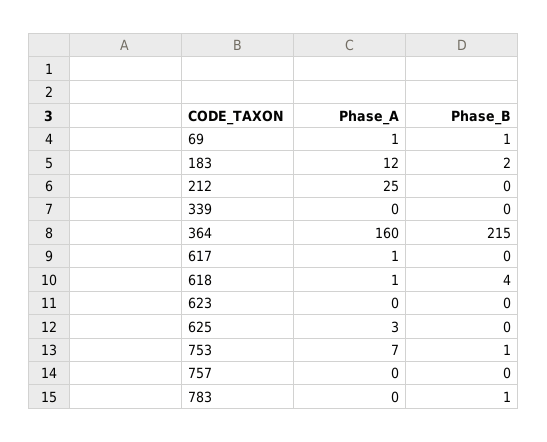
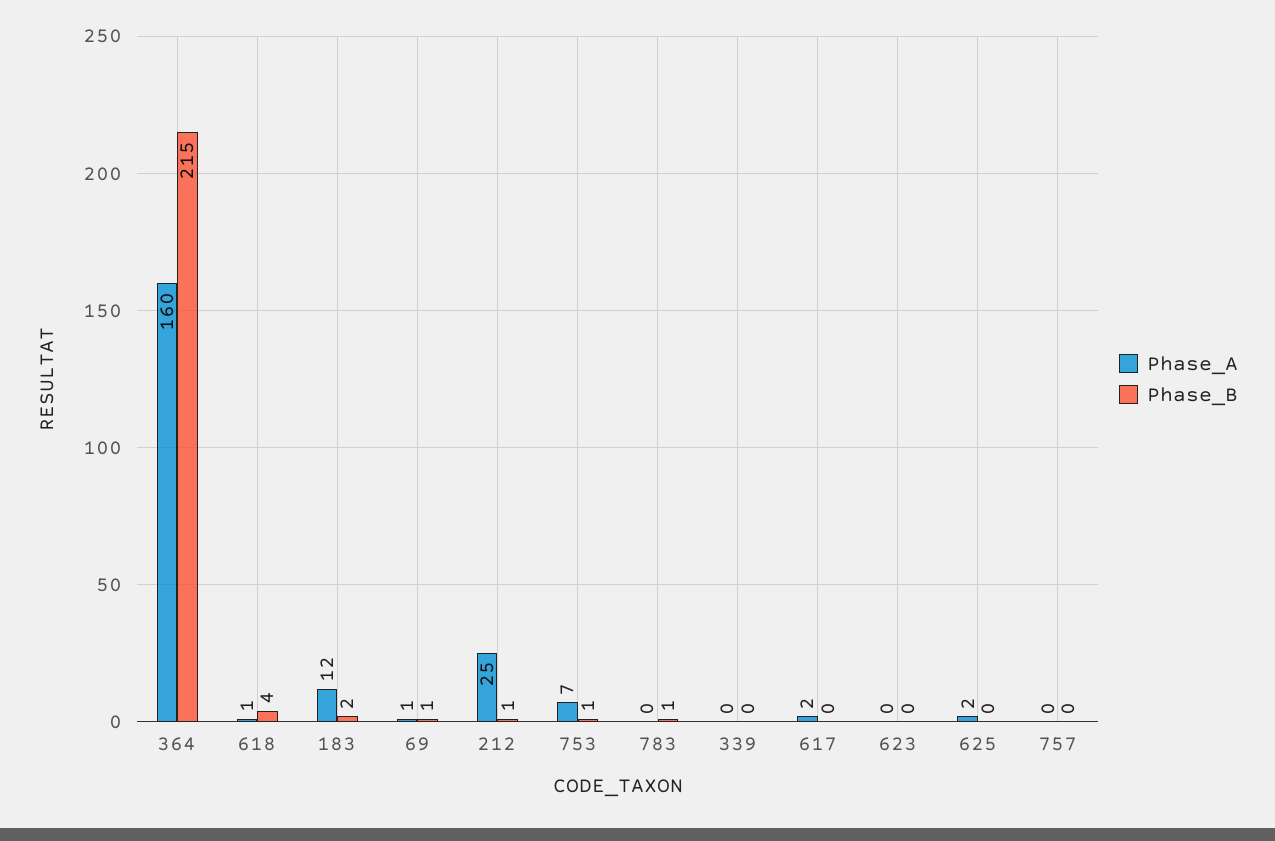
Phase_B, 212: 0 -> 1
Phase_A, 617: 1 -> 2
Phase_A, 625: 3 -> 2

